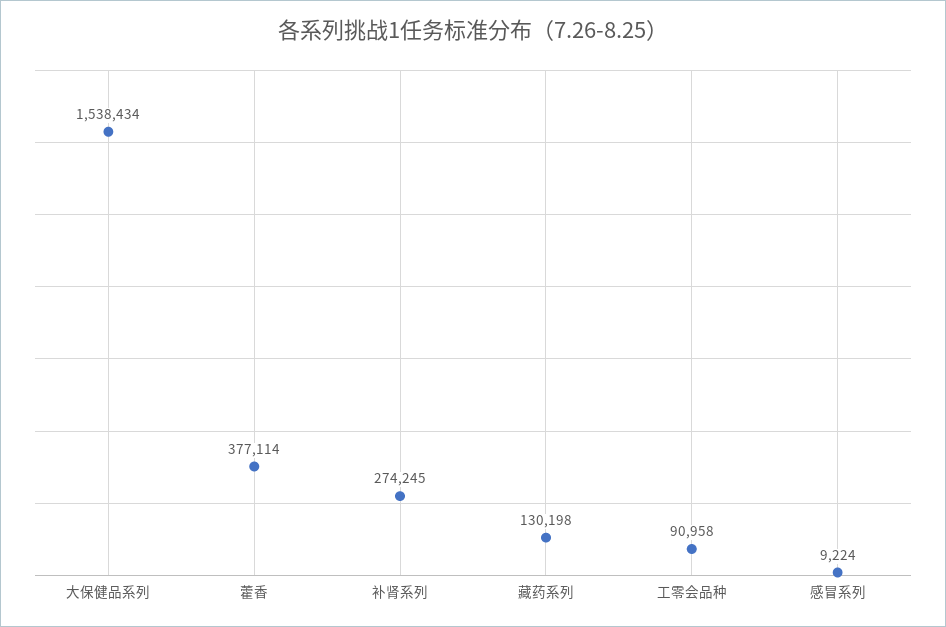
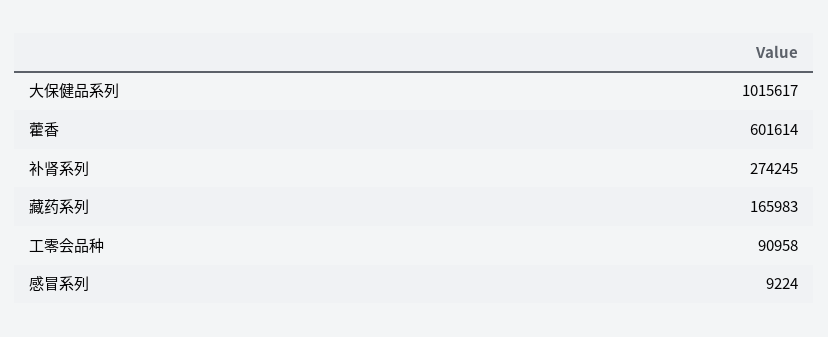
大保健品系列: 1538434 -> 1015617
藿香: 377114 -> 601614
藏药系列: 130198 -> 165983

